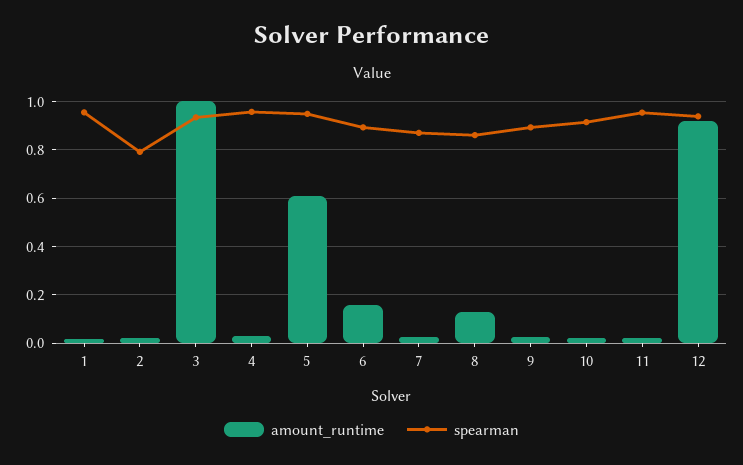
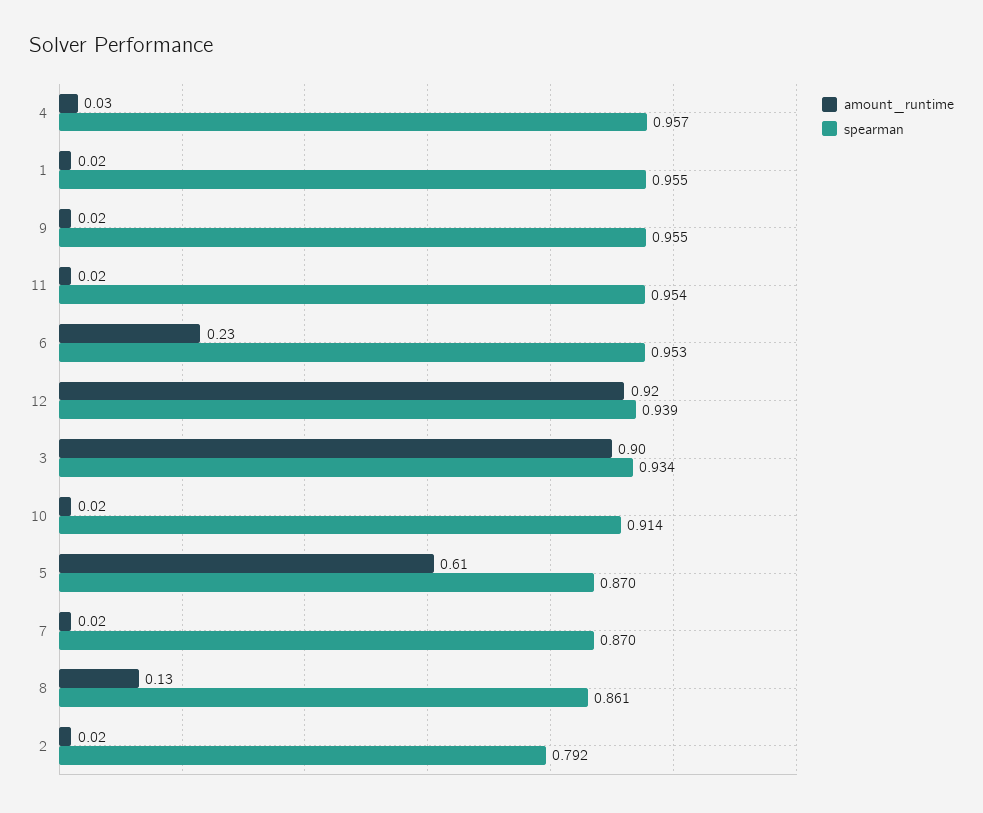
amount_runtime, 3: 1 -> 0.9
spearman, 5: 0.95 -> 0.87
amount_runtime, 6: 0.15 -> 0.23
spearman, 6: 0.9 -> 0.953
spearman, 9: 0.9 -> 0.955

